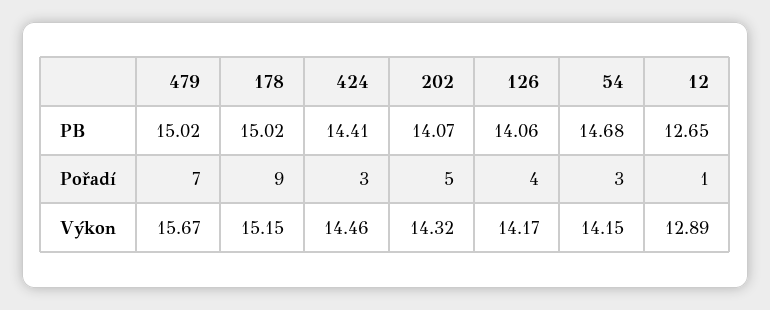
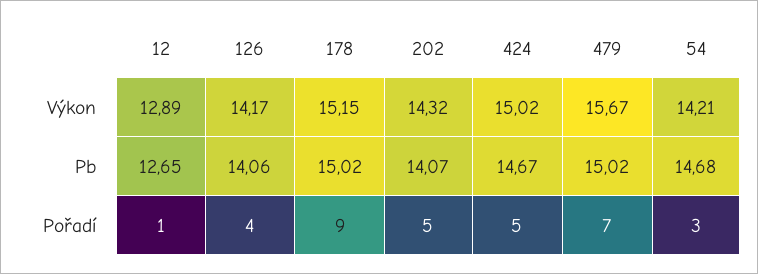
424, PB: 14.41 -> 14.67
424, Pořadí: 3 -> 5
424, Výkon: 14.46 -> 15.02
54, Výkon: 14.15 -> 14.21

